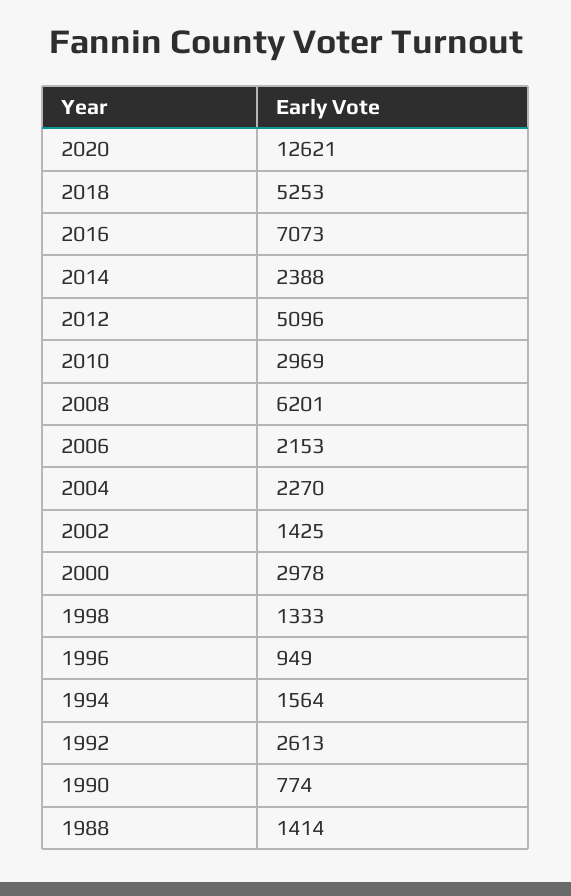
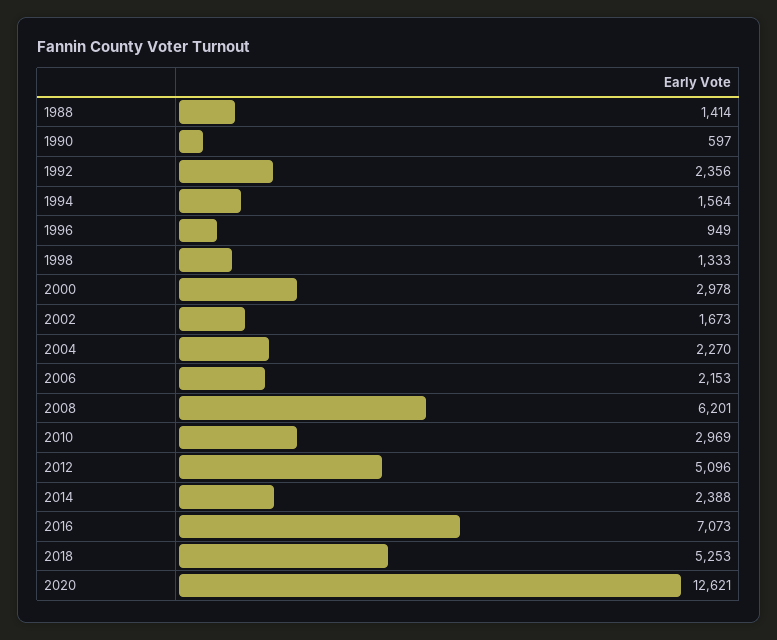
2002: 1425 -> 1673
1992: 2613 -> 2356
1990: 774 -> 597

